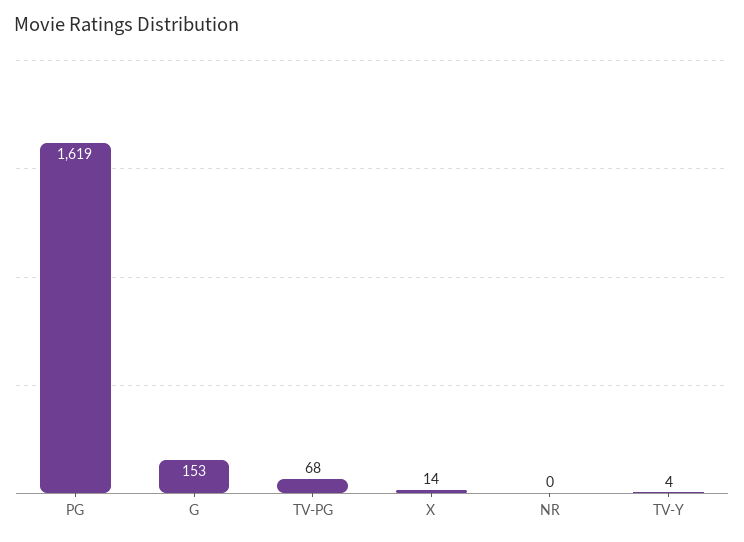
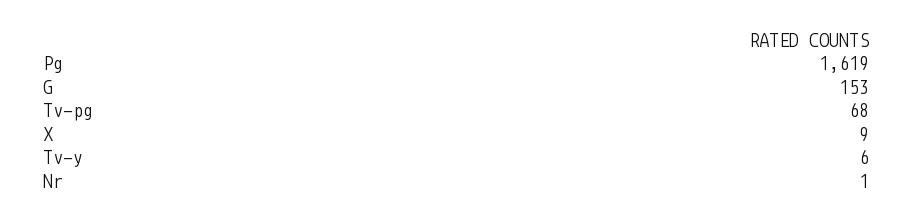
X: 14 -> 9
NR: 0 -> 1
TV-Y: 4 -> 6

